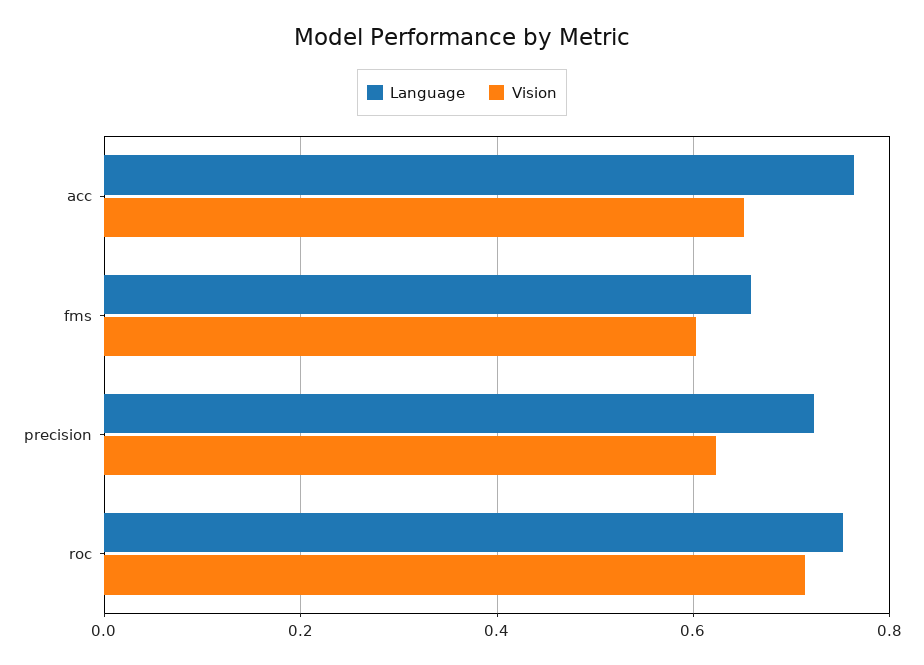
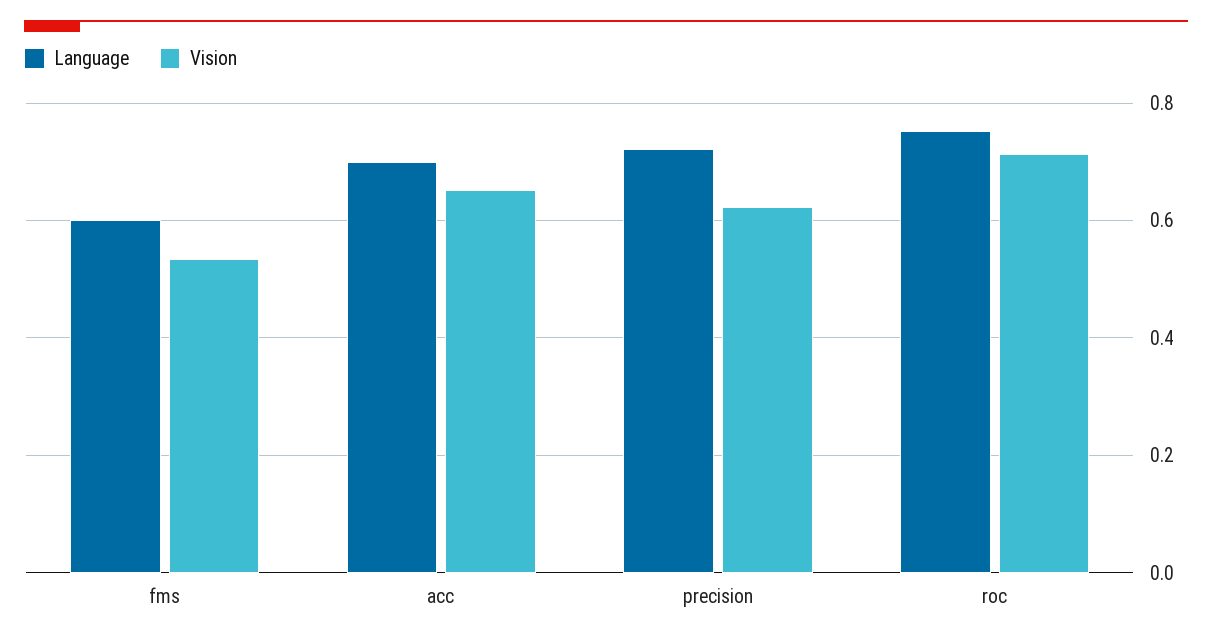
Language, acc: 0.76 -> 0.7
Language, fms: 0.66 -> 0.6
Vision, fms: 0.6 -> 0.54

